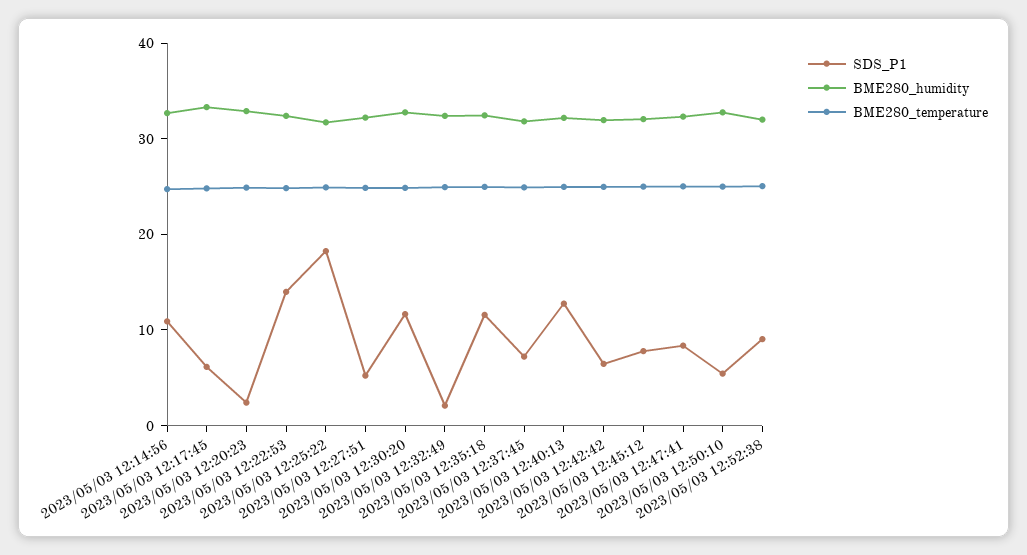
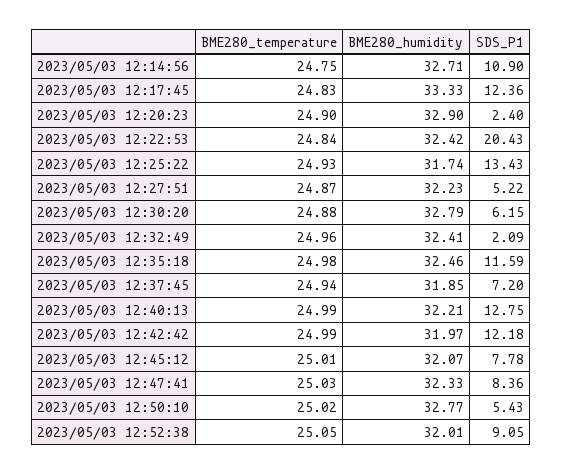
SDS_P1, 2023/05/03 12:17:45: 6 -> 12.36
SDS_P1, 2023/05/03 12:22:53: 14 -> 20.43
SDS_P1, 2023/05/03 12:25:22: 18 -> 13.43
SDS_P1, 2023/05/03 12:30:20: 12 -> 6.15
SDS_P1, 2023/05/03 12:42:42: 6 -> 12.18

